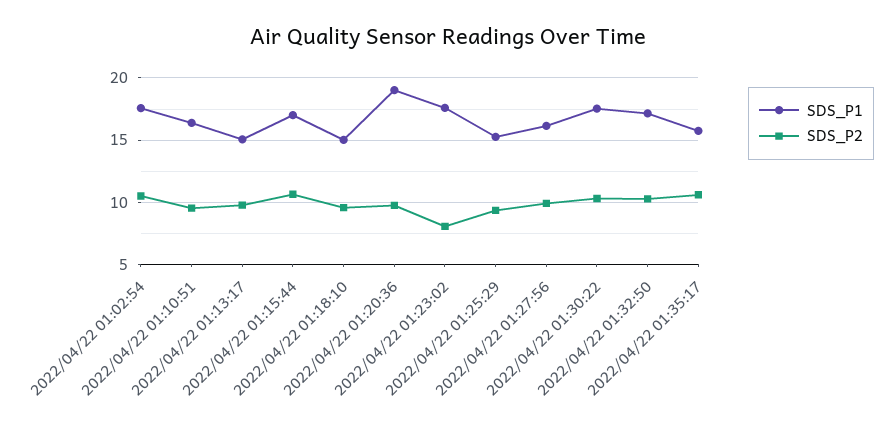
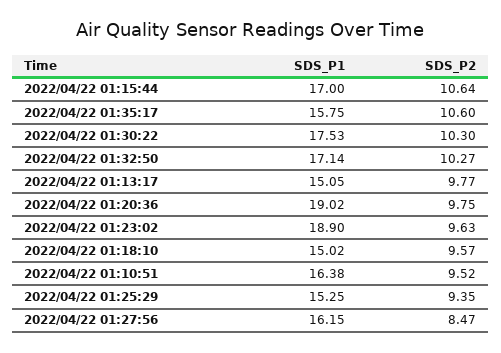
SDS_P1, 2022/04/22 01:02:54: 17.5 -> none
SDS_P2, 2022/04/22 01:02:54: 10.5 -> none
SDS_P1, 2022/04/22 01:23:02: 17.5 -> 18.9
SDS_P2, 2022/04/22 01:23:02: 8 -> 9.63
SDS_P2, 2022/04/22 01:27:56: 10 -> 8.47

